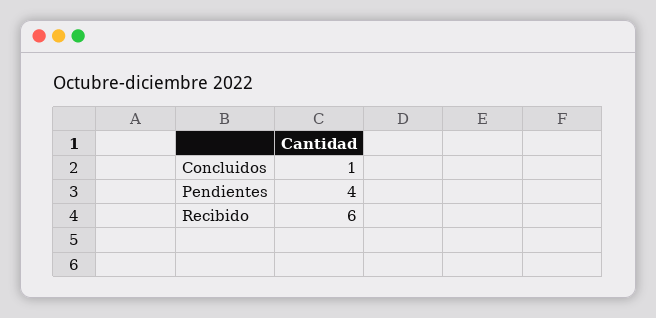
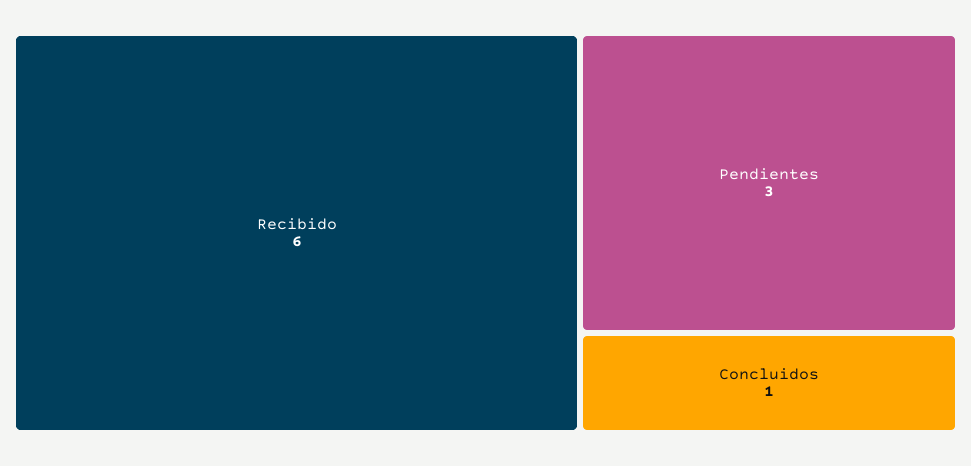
Pendientes: 4 -> 3

